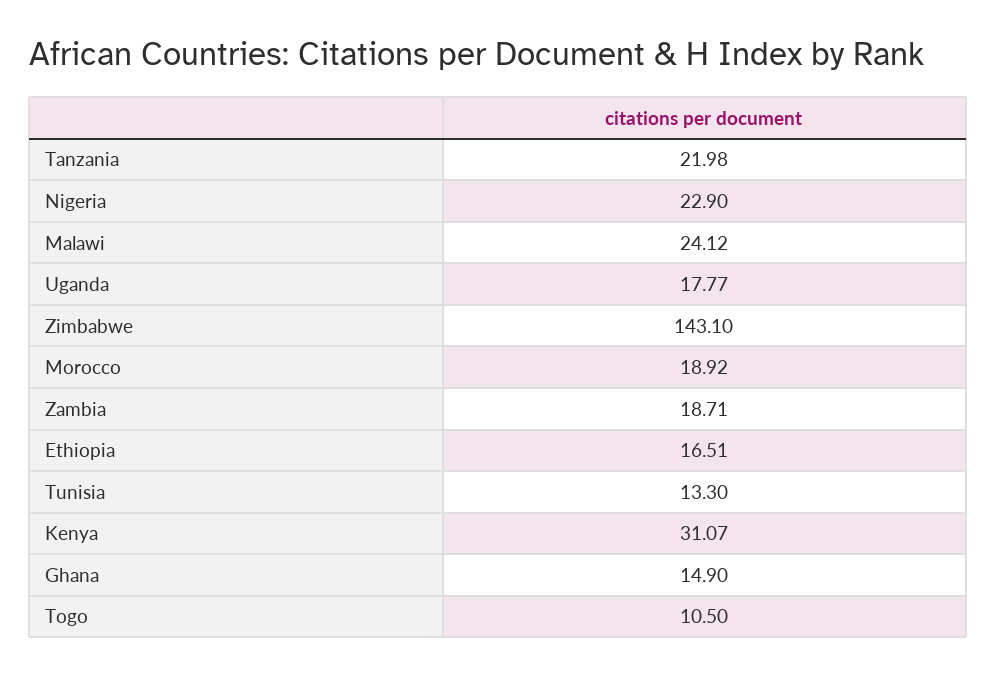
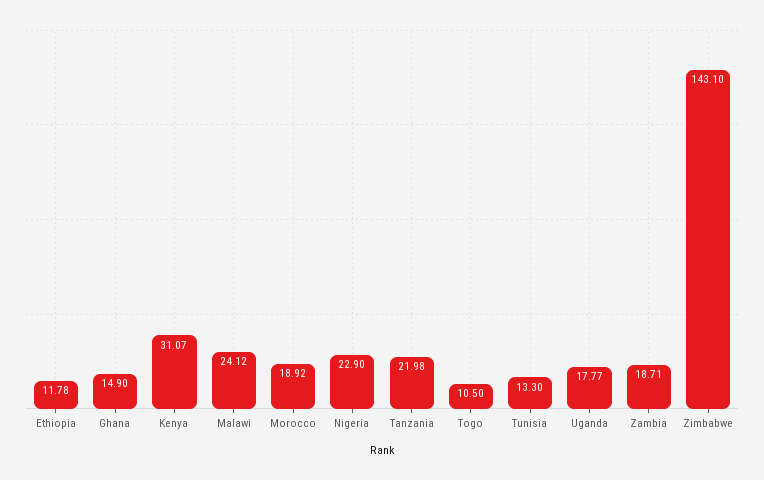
Ethiopia: 16.51 -> 11.78

